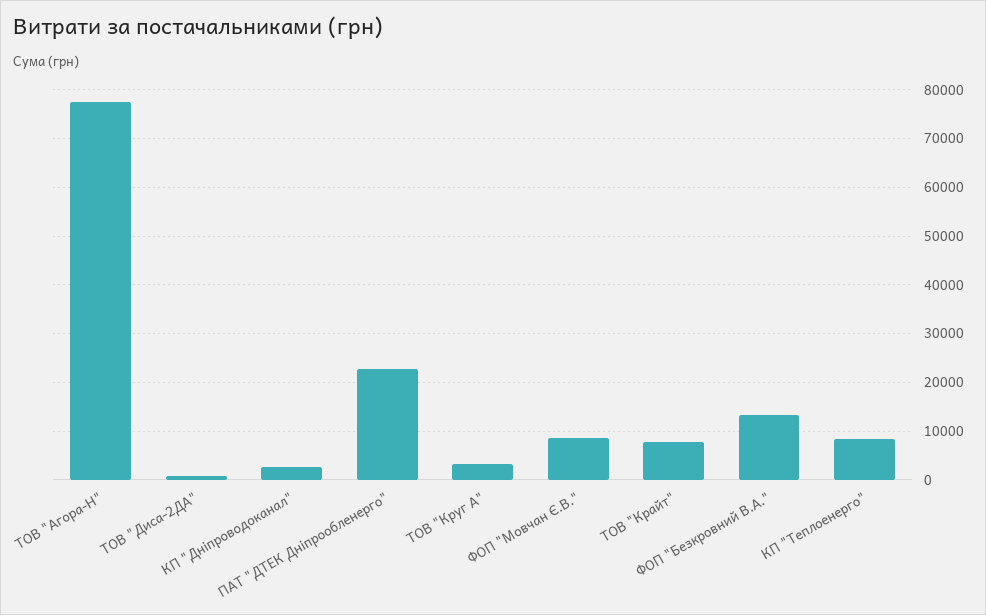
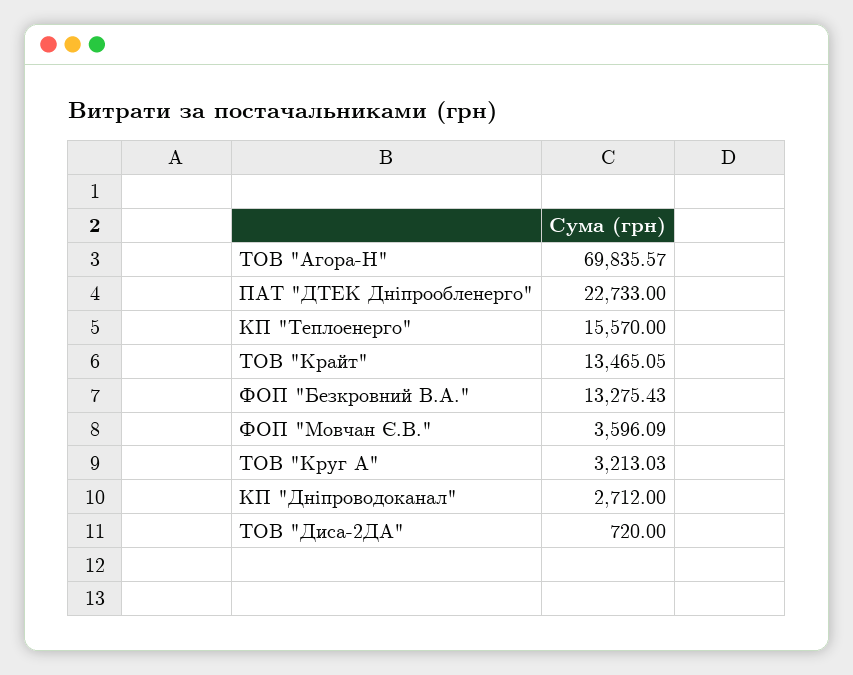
ТОВ "Агора-Н": 78000 -> 69835.57
ФОП "Мовчан Є.В.": 8000 -> 3596.09
ТОВ "Крайт": 8000 -> 13465.05
КП "Теплоенерго": 8000 -> 15570

